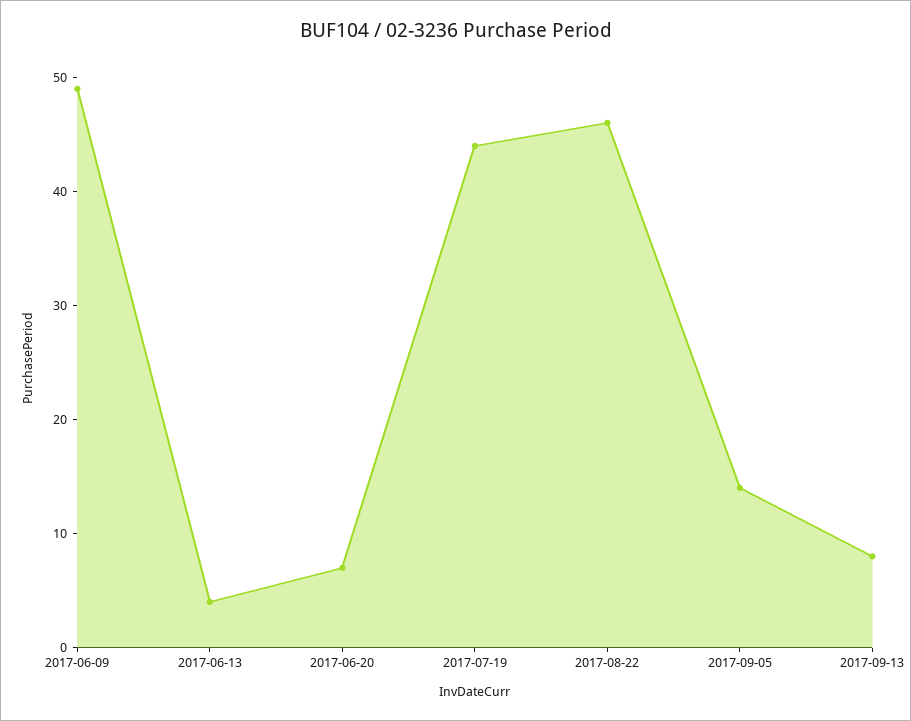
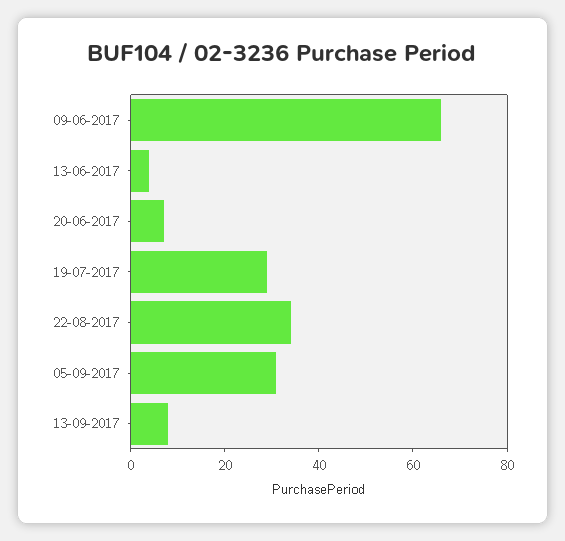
2017-06-09: 49 -> 65
2017-07-19: 44 -> 30
2017-08-22: 46 -> 35
2017-09-05: 14 -> 30

